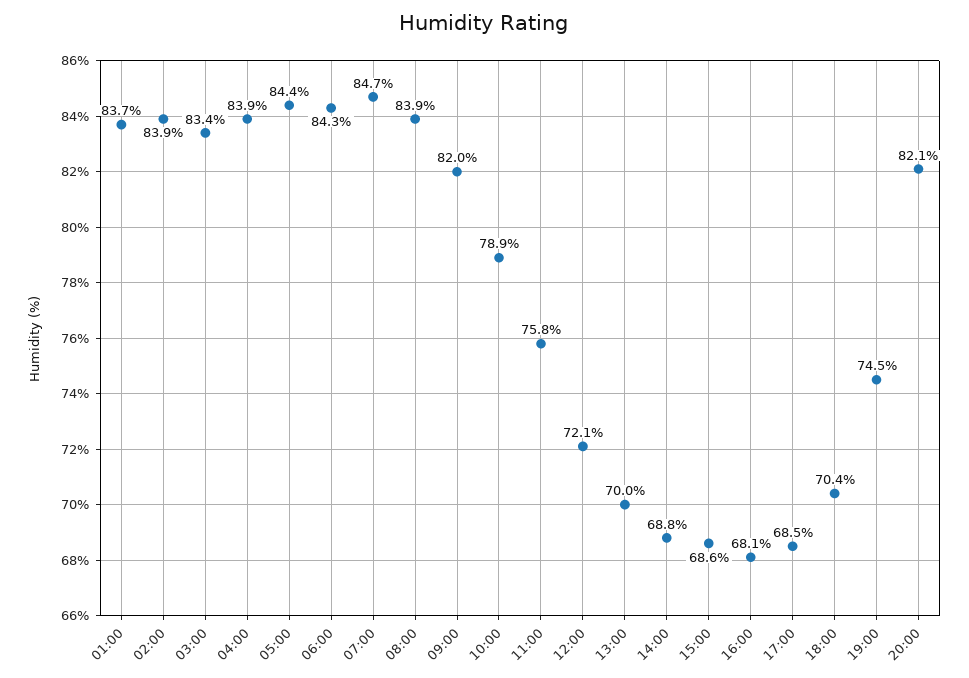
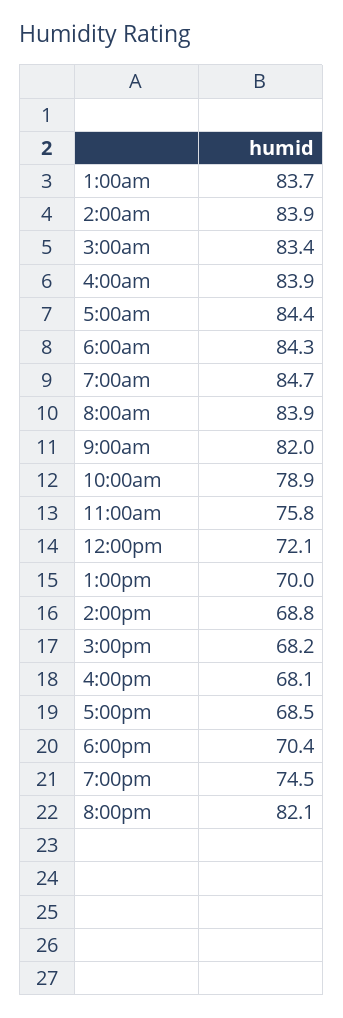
15:00: 68.6 -> 68.2

